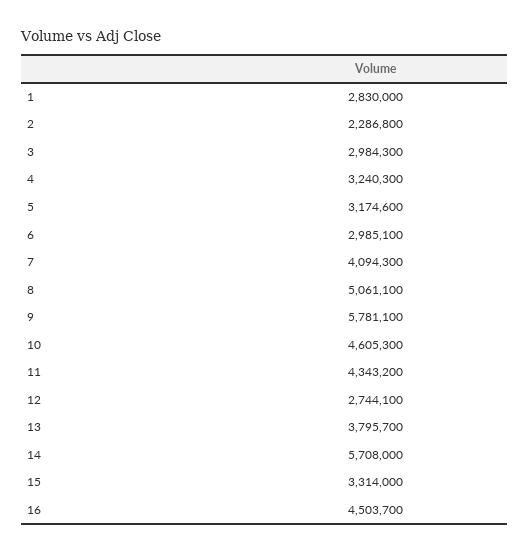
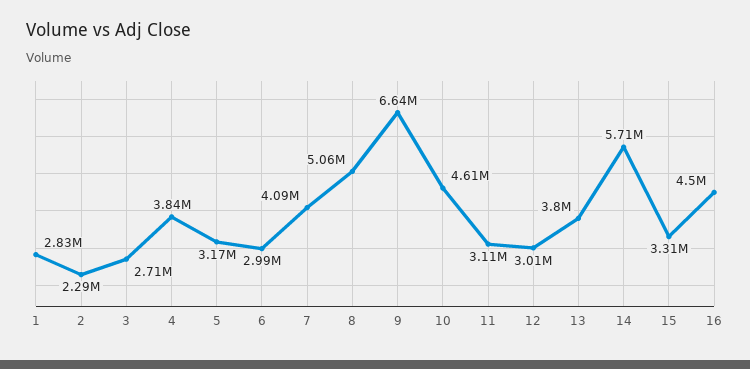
3: 2984300 -> 2710000
4: 3240300 -> 3840000
9: 5781100 -> 6640000
11: 4343200 -> 3110000
12: 2744100 -> 3010000

